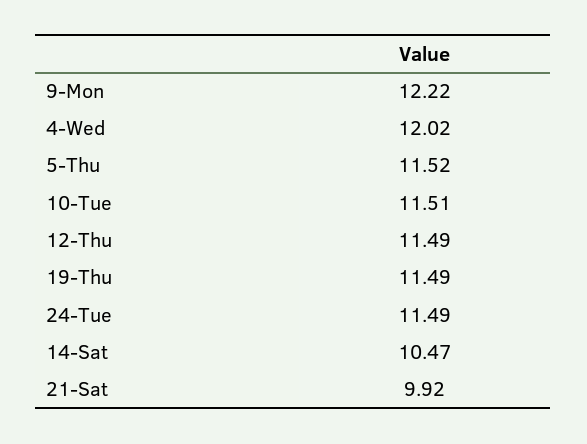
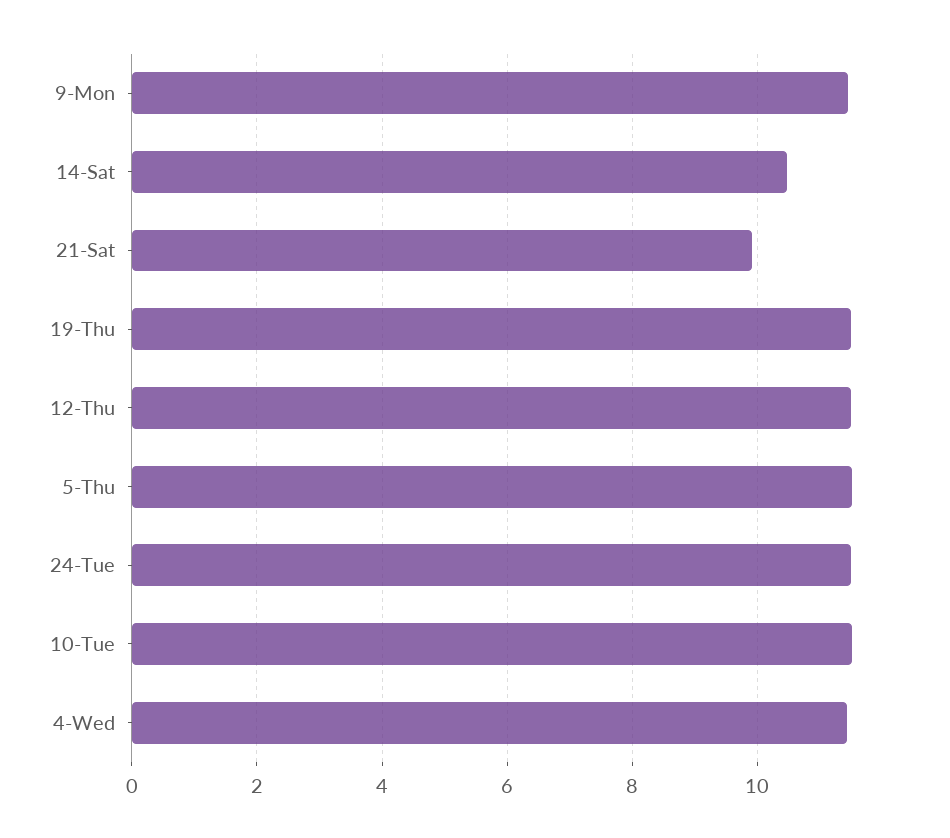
9-Mon: 12.22 -> 11.4
4-Wed: 12.02 -> 11.4

